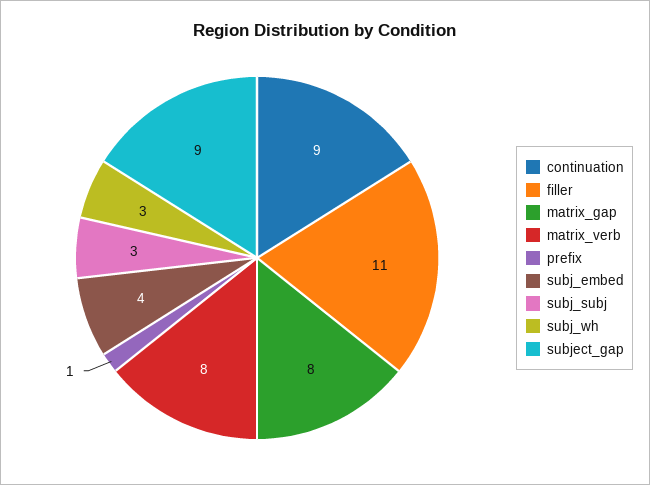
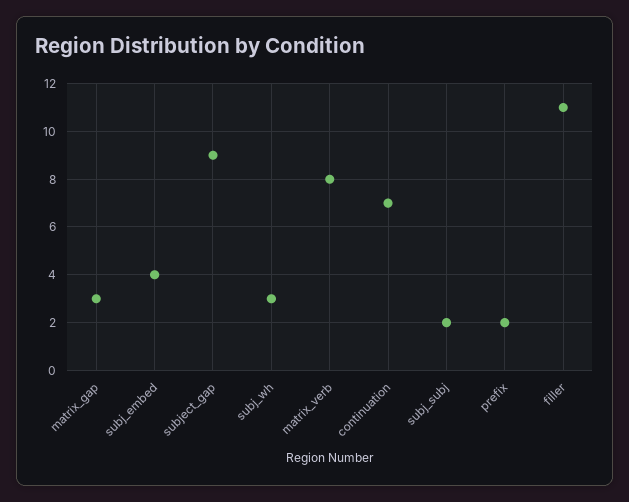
continuation: 9 -> 7
matrix_gap: 8 -> 3
prefix: 1 -> 2
subj_subj: 3 -> 2

